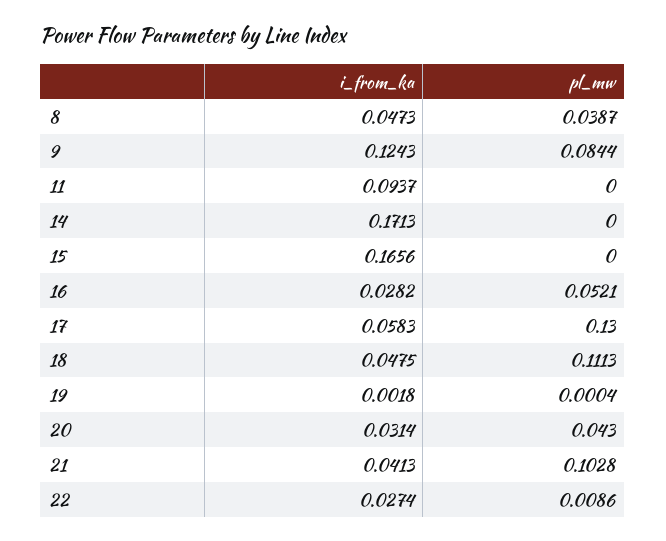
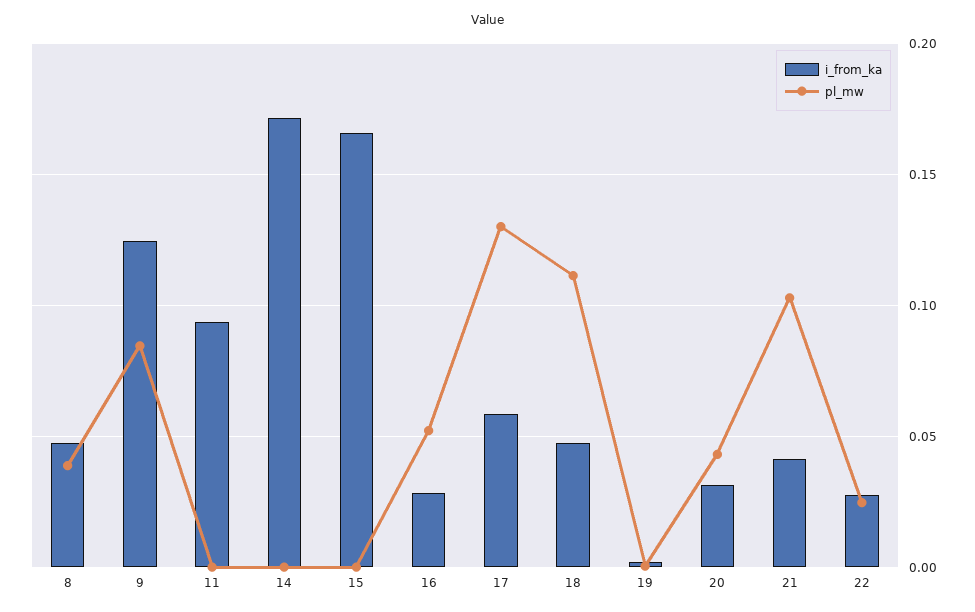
pl_mw, 22: 0.0086 -> 0.025

